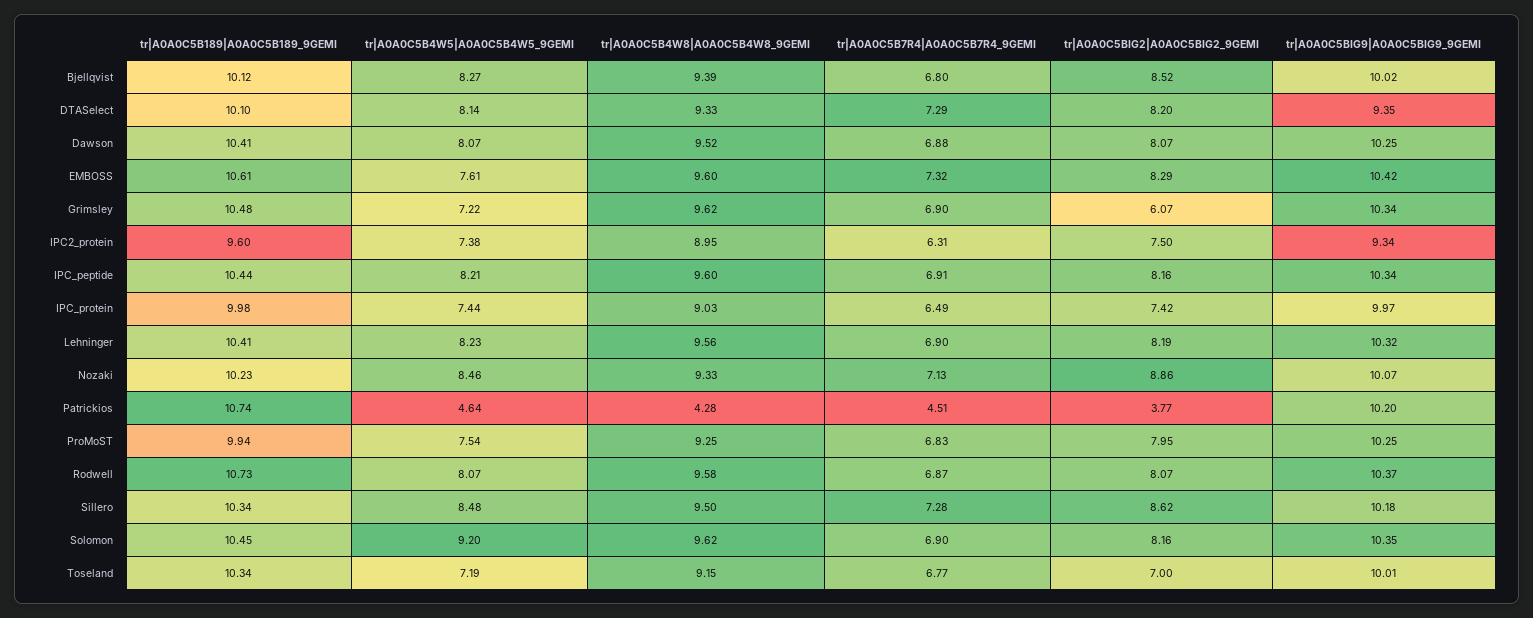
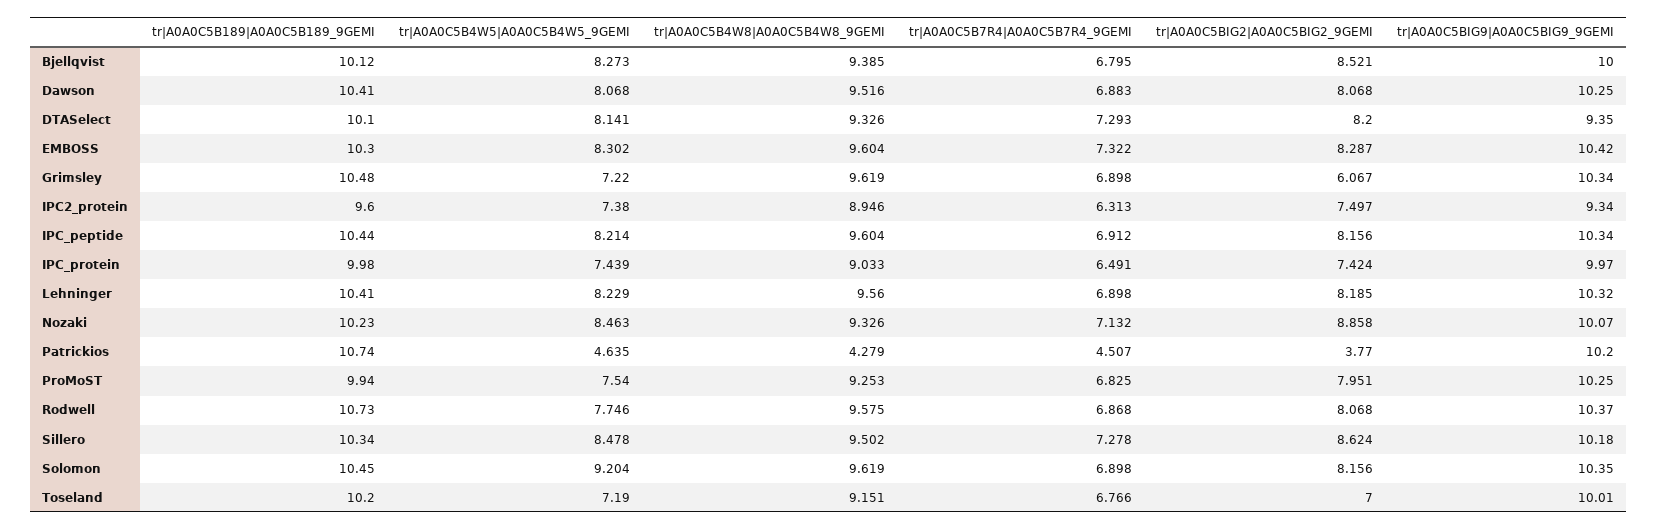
tr|A0A0C5BIG9|A0A0C5BIG9_9GEMI, Bjellqvist: 10.02 -> 10
tr|A0A0C5B189|A0A0C5B189_9GEMI, EMBOSS: 10.61 -> 10.3
tr|A0A0C5B4W5|A0A0C5B4W5_9GEMI, EMBOSS: 7.61 -> 8.302
tr|A0A0C5B4W5|A0A0C5B4W5_9GEMI, Rodwell: 8.07 -> 7.746
tr|A0A0C5B189|A0A0C5B189_9GEMI, Toseland: 10.34 -> 10.2

